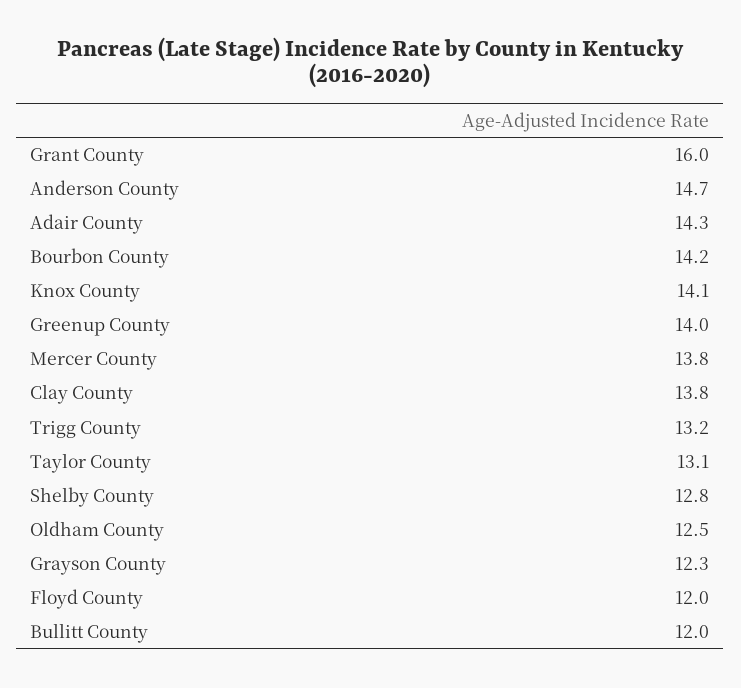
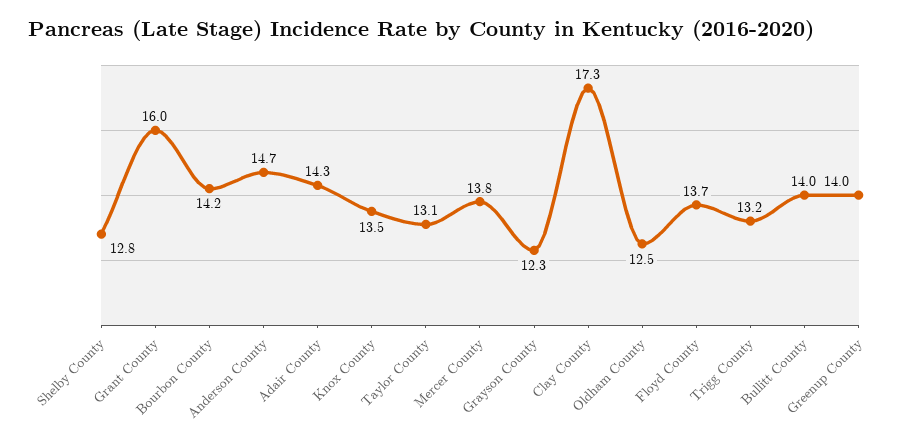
Knox County: 14.1 -> 13.5
Clay County: 13.8 -> 17.3
Floyd County: 12 -> 13.7
Bullitt County: 12 -> 14

